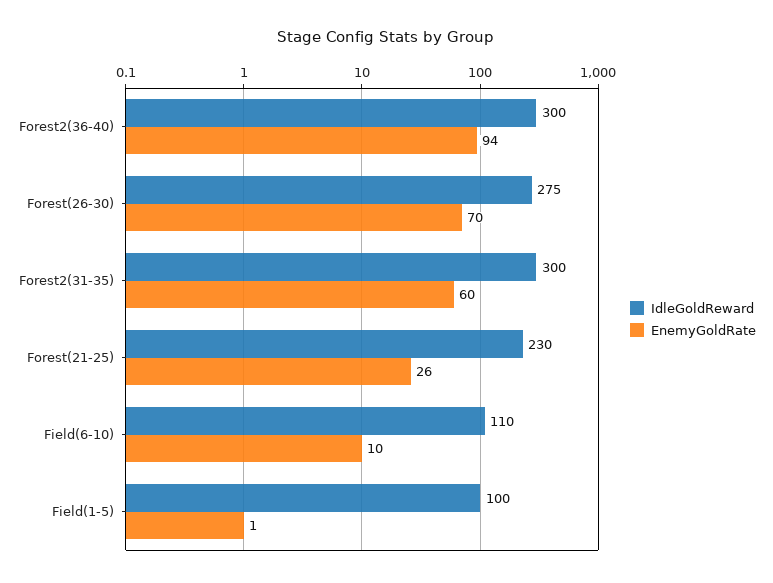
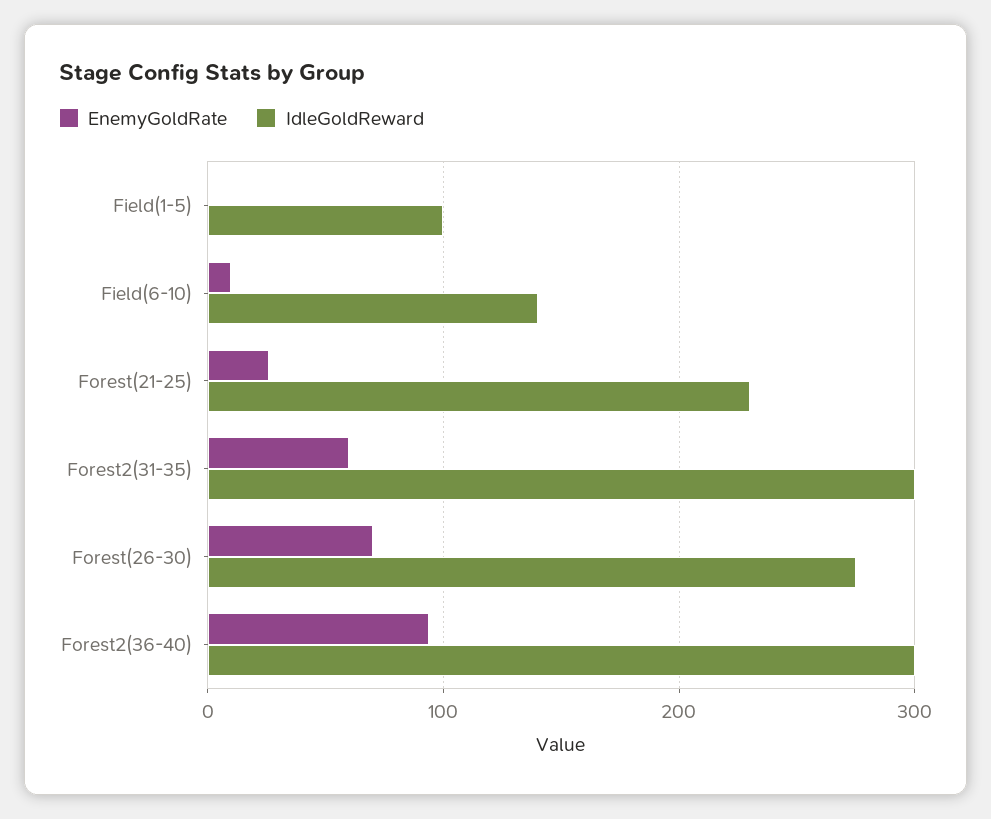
IdleGoldReward, Field(6-10): 110 -> 140

